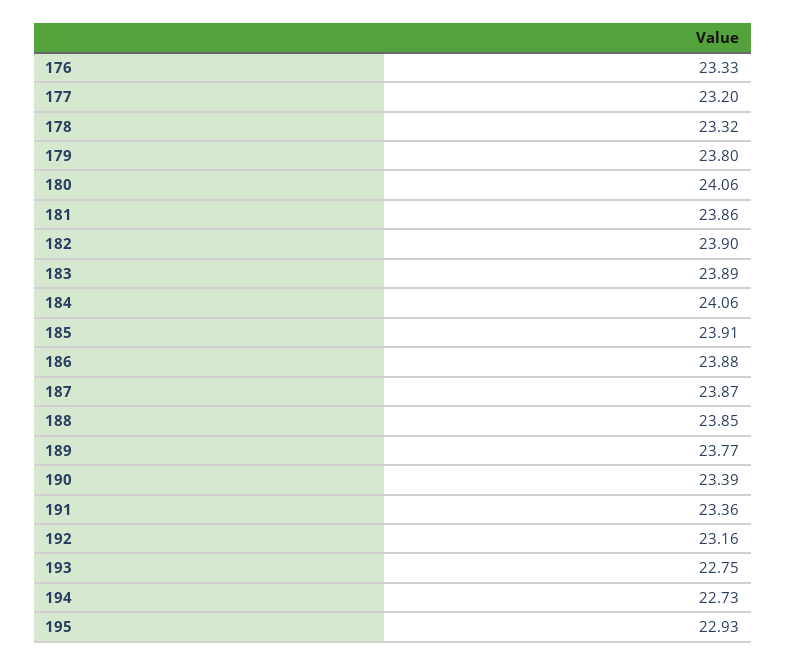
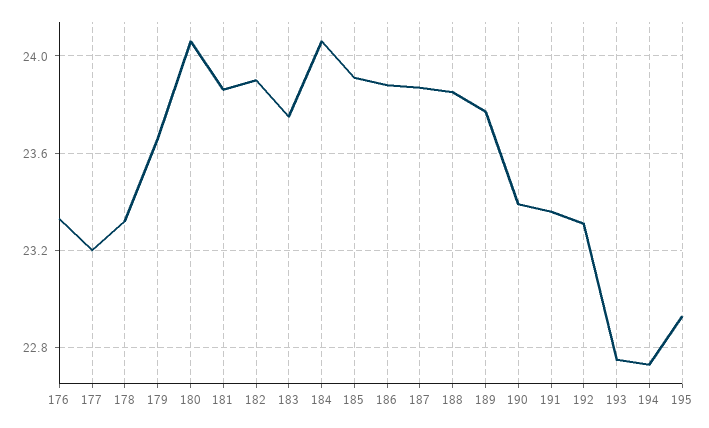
179: 23.8 -> 23.65
183: 23.89 -> 23.75
192: 23.16 -> 23.3

